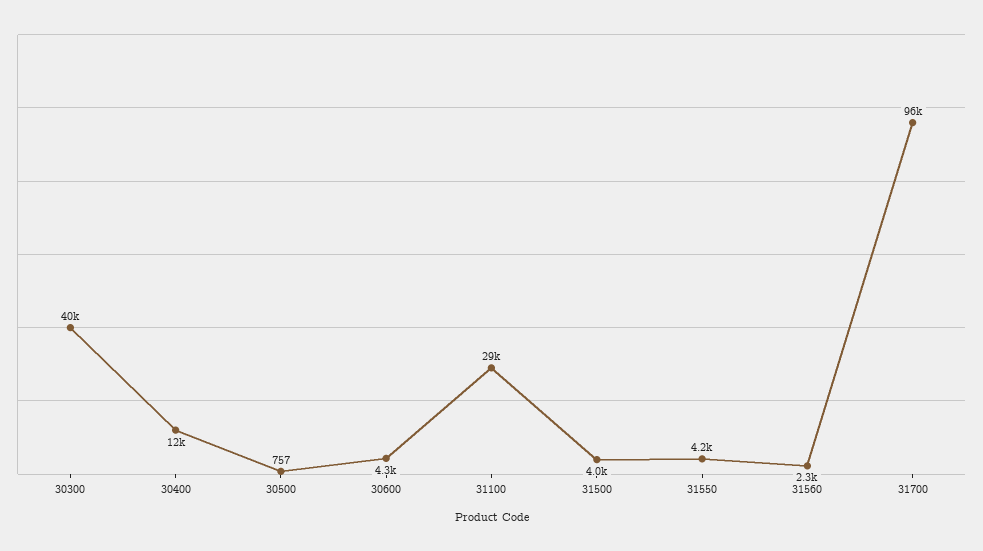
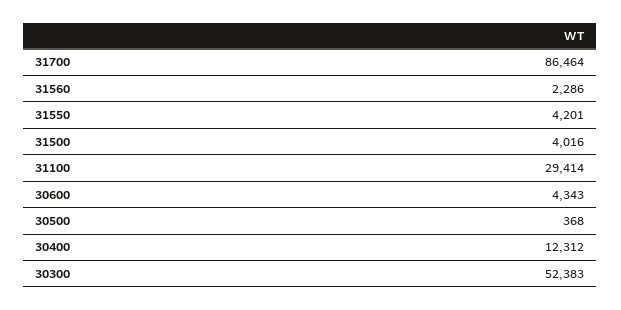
30300: 40000 -> 52383
30500: 757 -> 368
31700: 96000 -> 86464

